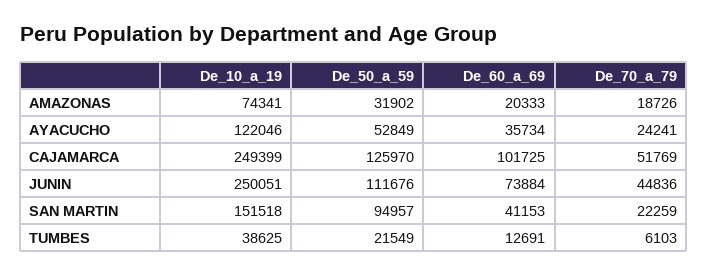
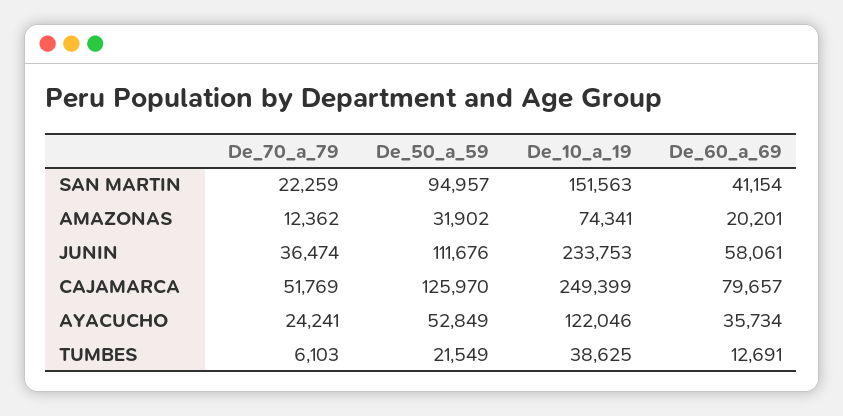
De_60_a_69, AMAZONAS: 20333 -> 20201
De_70_a_79, AMAZONAS: 18726 -> 12362
De_60_a_69, CAJAMARCA: 101725 -> 79657
De_10_a_19, JUNIN: 250051 -> 233753
De_60_a_69, JUNIN: 73884 -> 58061
De_70_a_79, JUNIN: 44836 -> 36474
De_10_a_19, SAN MARTIN: 151518 -> 151563
De_60_a_69, SAN MARTIN: 41153 -> 41154

